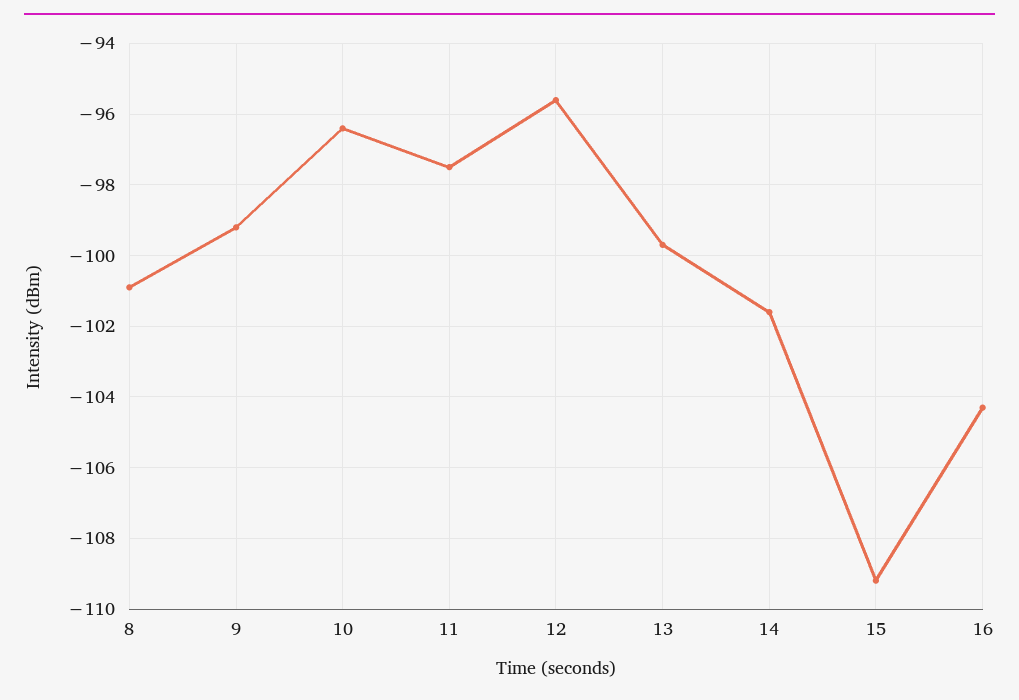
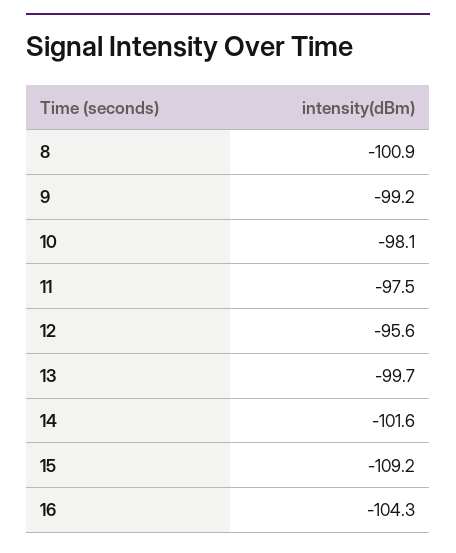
10: -96.5 -> -98.1

